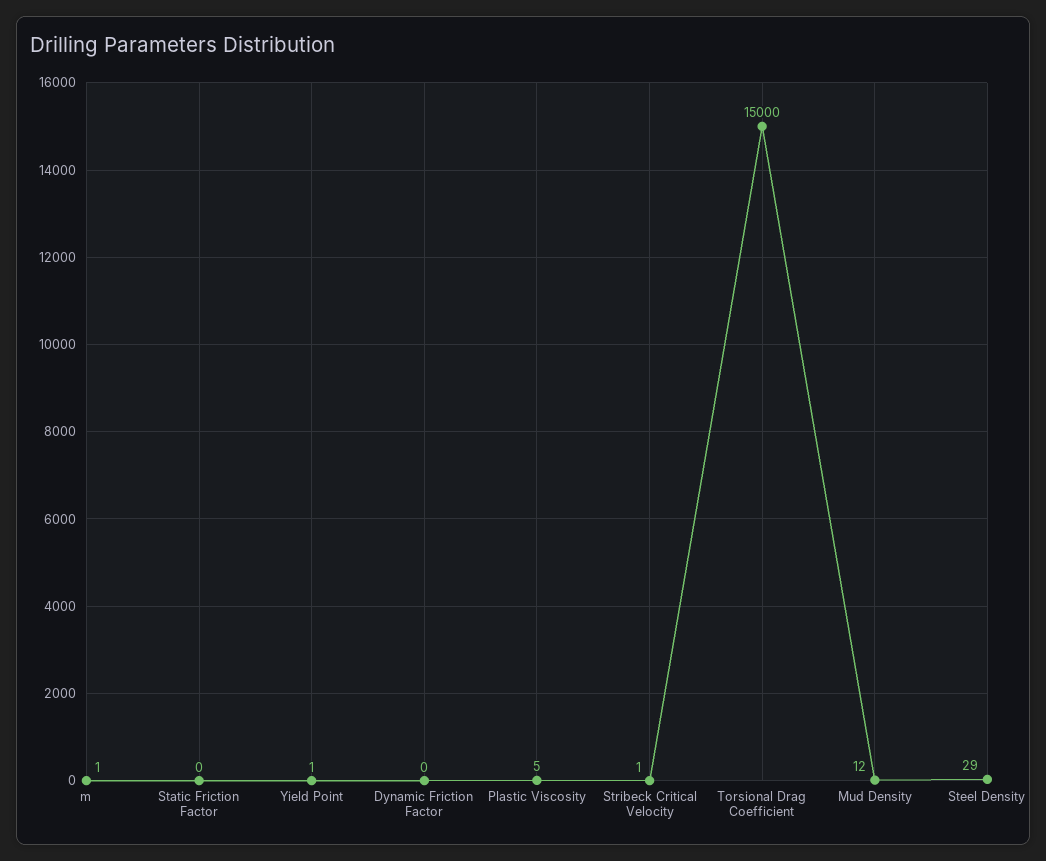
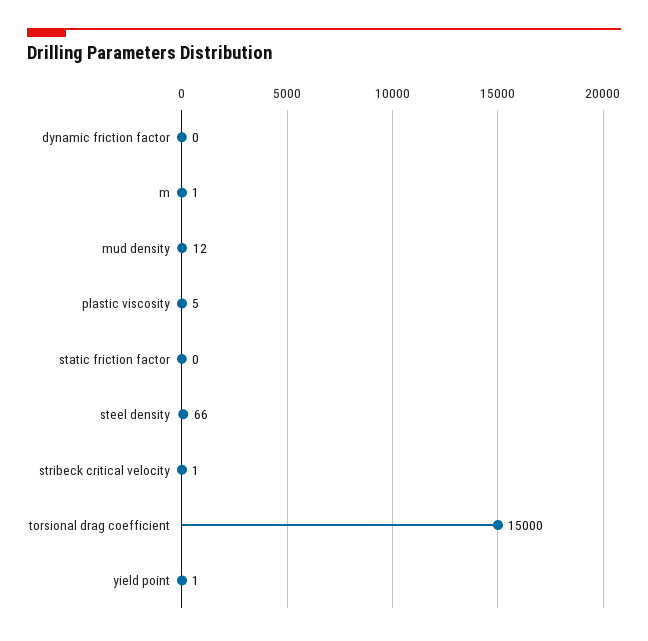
Steel Density: 29 -> 66

